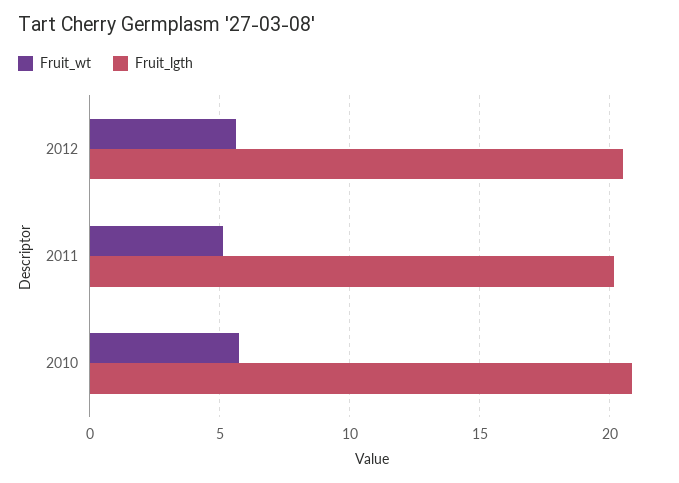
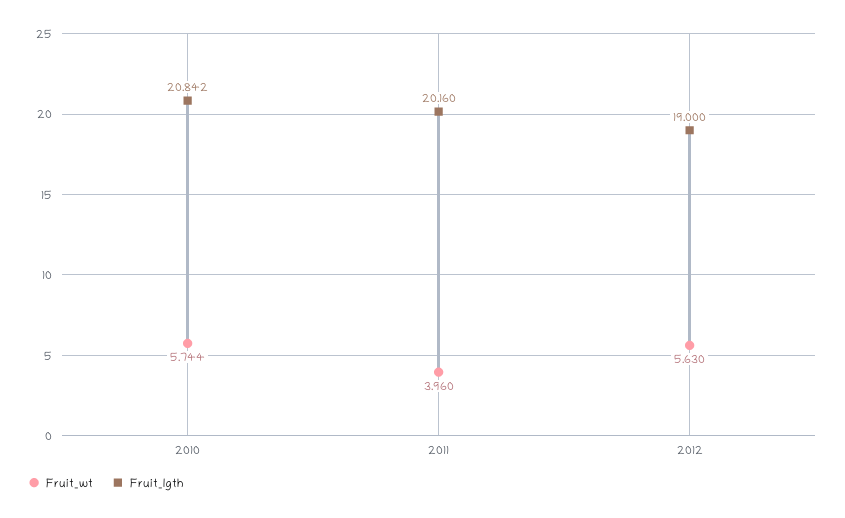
Fruit_lgth, 2012: 20.5 -> 19
Fruit_wt, 2011: 5 -> 3.96

